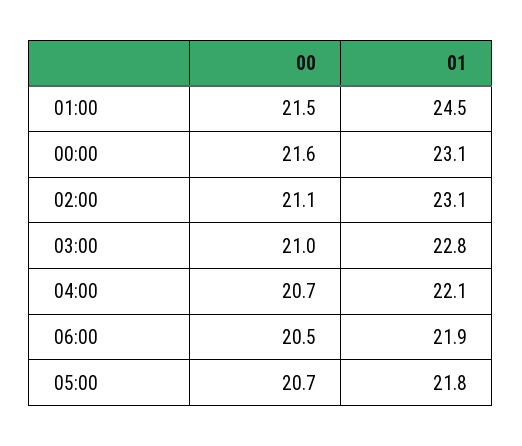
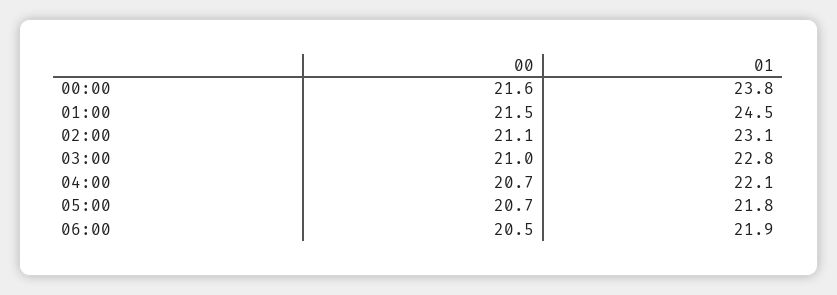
01, 00:00: 23.1 -> 23.8

